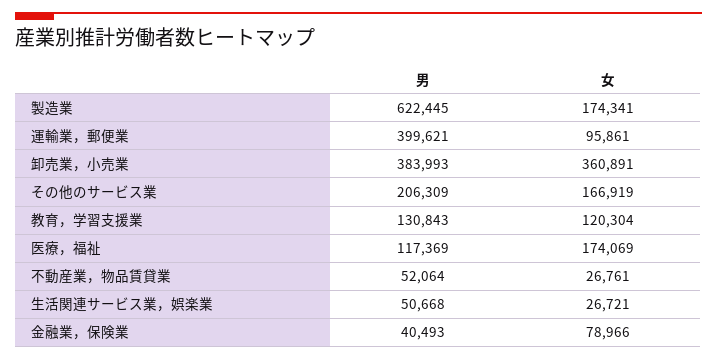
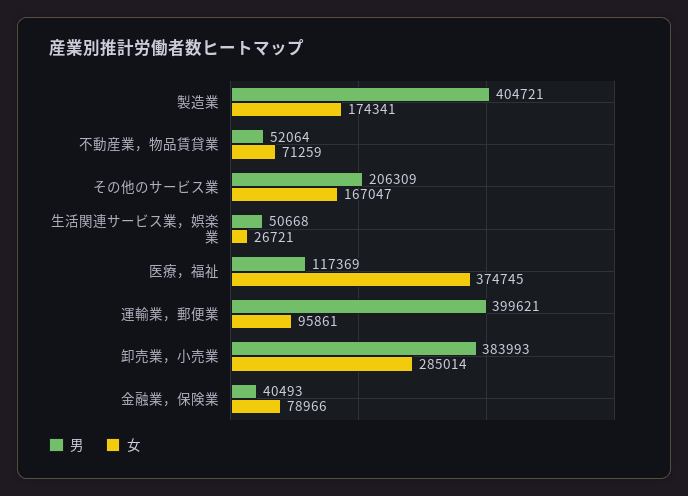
男, 製造業: 622445 -> 404721
女, 卸売業，小売業: 360891 -> 285014
女, その他のサービス業: 166919 -> 167047
男, 教育，学習支援業: 130843 -> none
女, 教育，学習支援業: 120304 -> none
女, 医療，福祉: 174069 -> 374745
女, 不動産業，物品賃貸業: 26761 -> 71259

